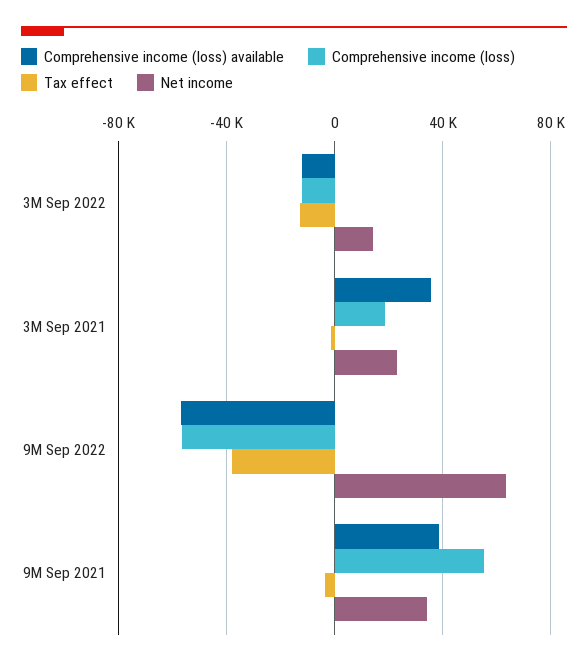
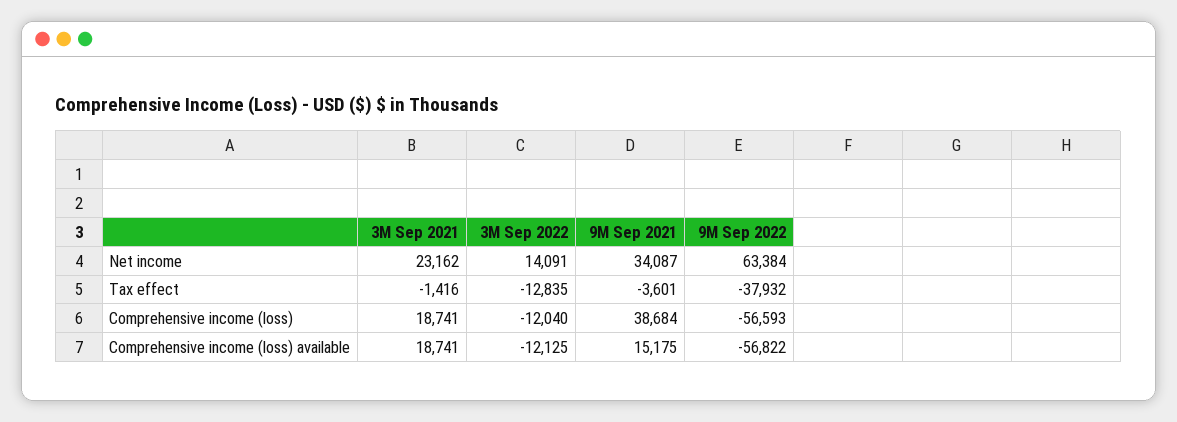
Comprehensive income (loss) available, 3M Sep 2021: 35000 -> 18741
Comprehensive income (loss) available, 9M Sep 2021: 40000 -> 15175
Comprehensive income (loss), 9M Sep 2021: 55000 -> 38684

